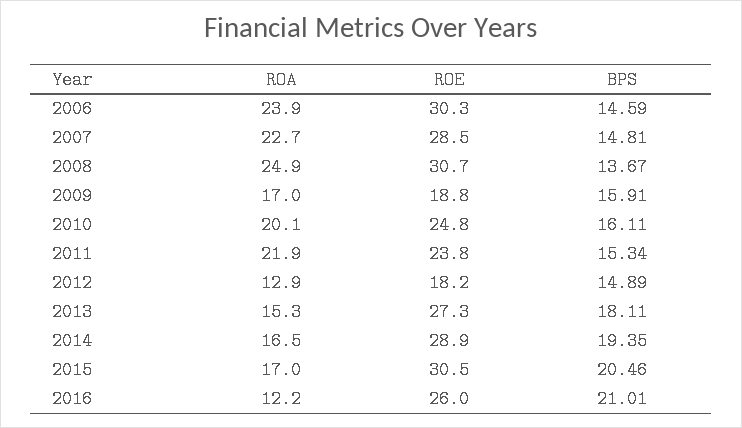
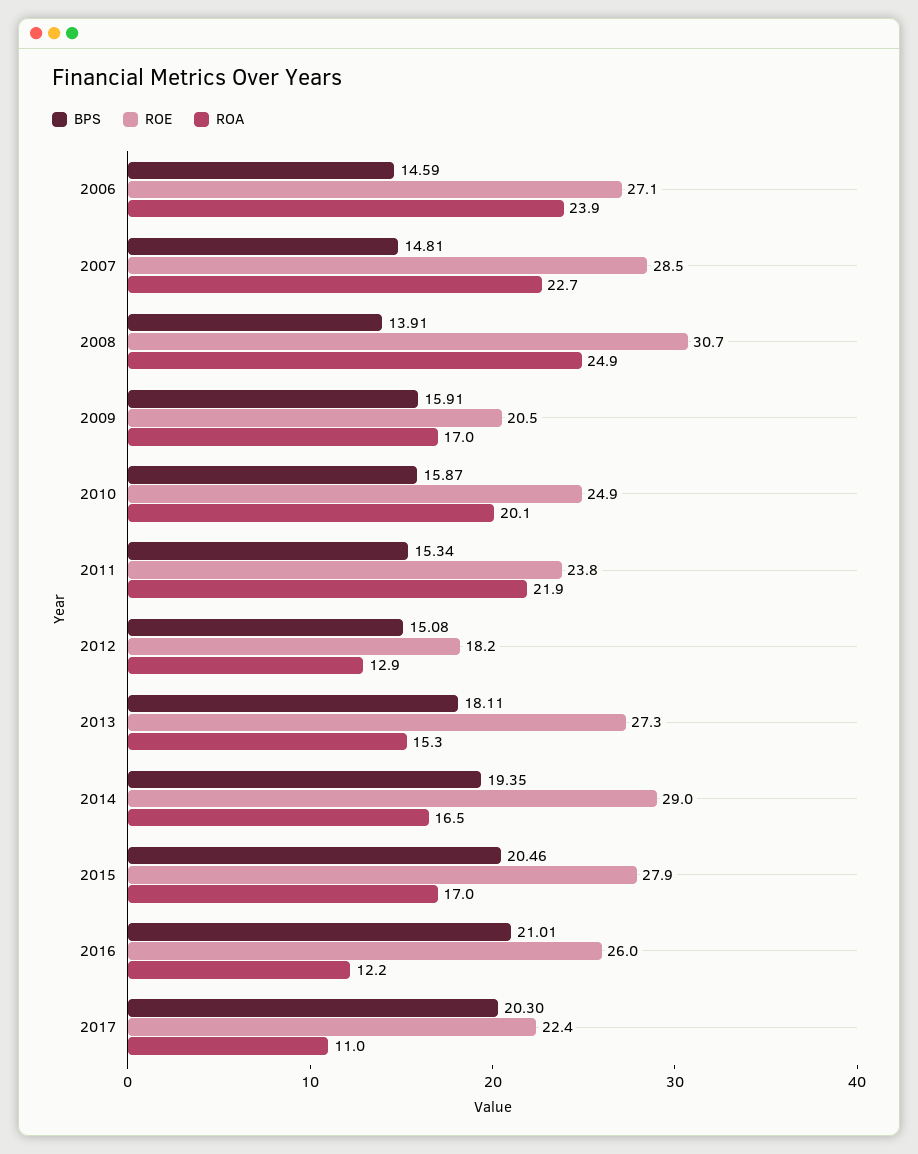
ROE, 2006: 30.3 -> 27.1
BPS, 2008: 13.67 -> 13.91
ROE, 2009: 18.8 -> 20.5
ROE, 2010: 24.8 -> 24.9
BPS, 2010: 16.11 -> 15.87
BPS, 2012: 14.89 -> 15.08
ROE, 2014: 28.9 -> 29
ROE, 2015: 30.5 -> 27.9
BPS, 2017: none -> 20.3
ROE, 2017: none -> 22.4
ROA, 2017: none -> 11

